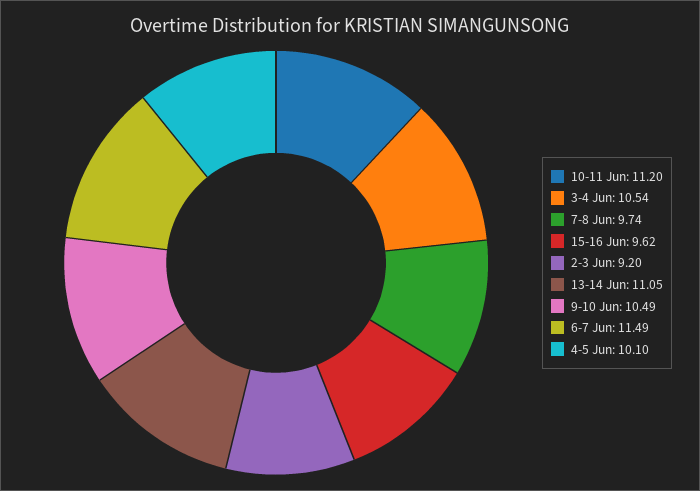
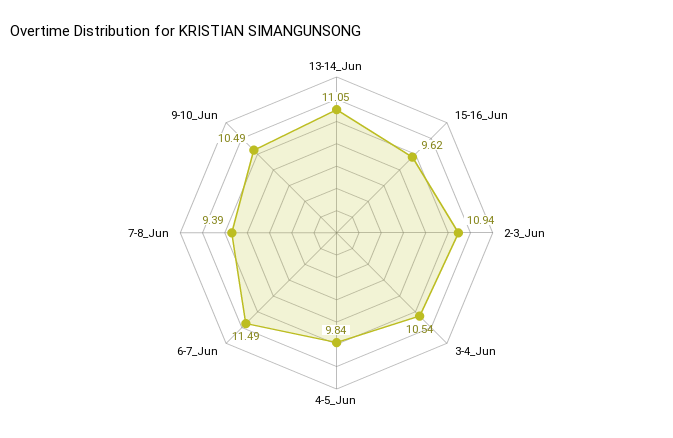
10-11 Jun: 11.2 -> none
7-8 Jun: 9.74 -> 9.39
2-3 Jun: 9.2 -> 10.94
4-5 Jun: 10.1 -> 9.84

